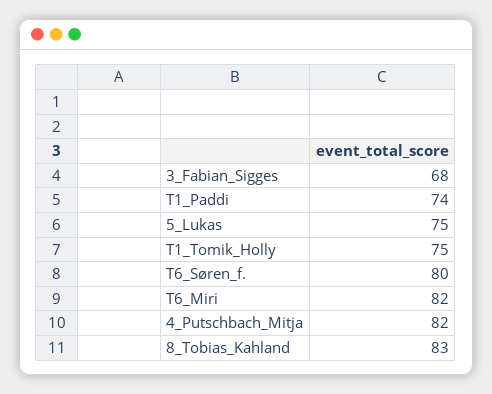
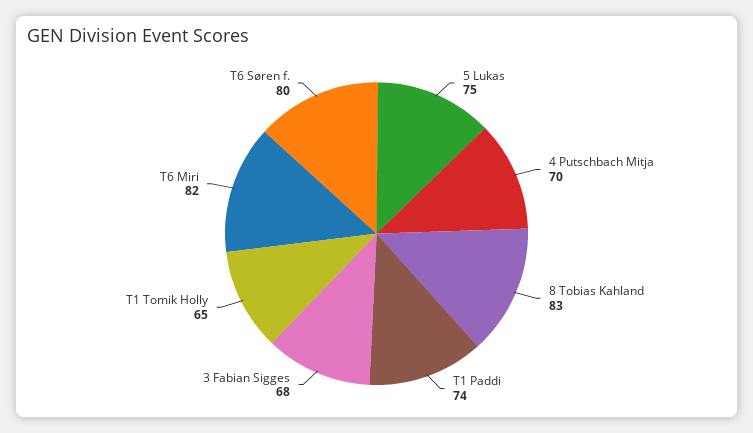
T1_Tomik_Holly: 75 -> 65
4_Putschbach_Mitja: 82 -> 70

